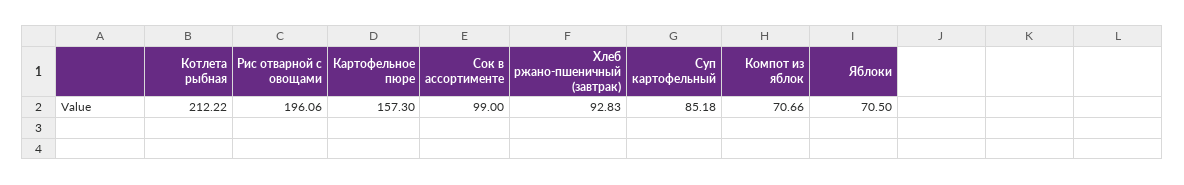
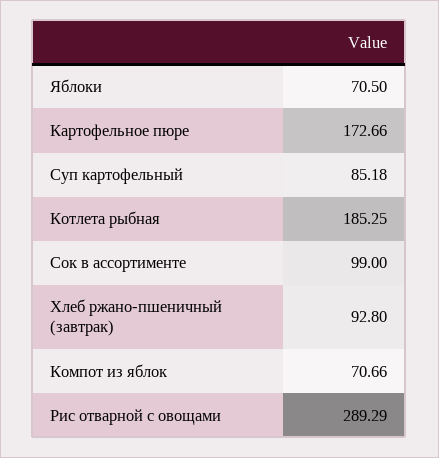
Котлета рыбная: 212.22 -> 185.25
Рис отварной с овощами: 196.06 -> 289.29
Картофельное пюре: 157.3 -> 172.66
Хлеб ржано-пшеничный (завтрак): 92.83 -> 92.8

